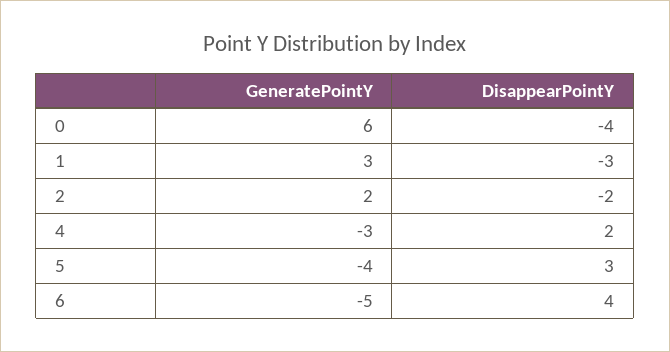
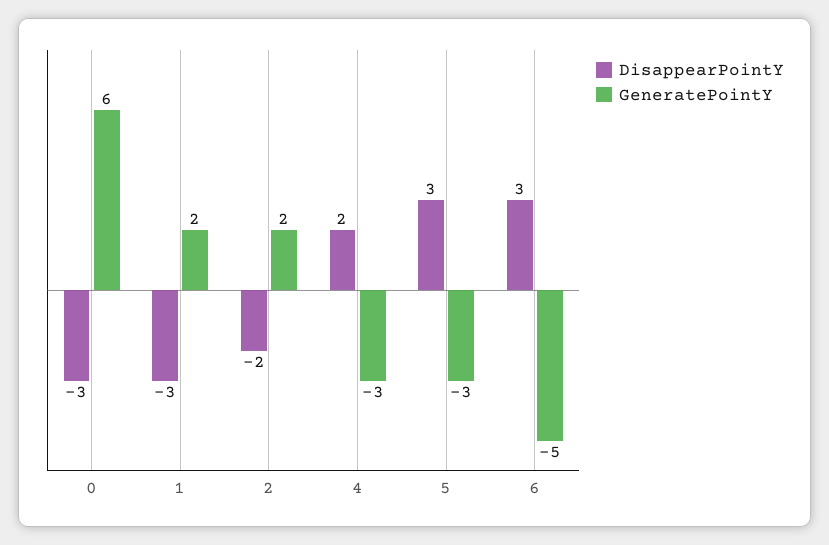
DisappearPointY, 0: -4 -> -3
GeneratePointY, 1: 3 -> 2
GeneratePointY, 5: -4 -> -3
DisappearPointY, 6: 4 -> 3

